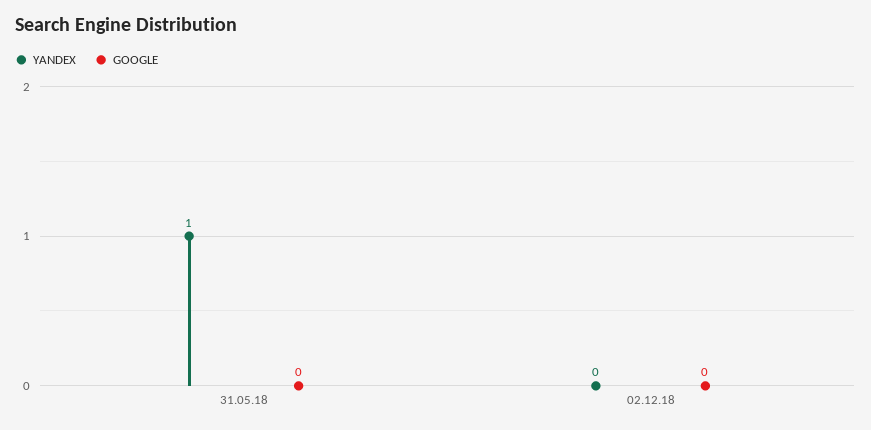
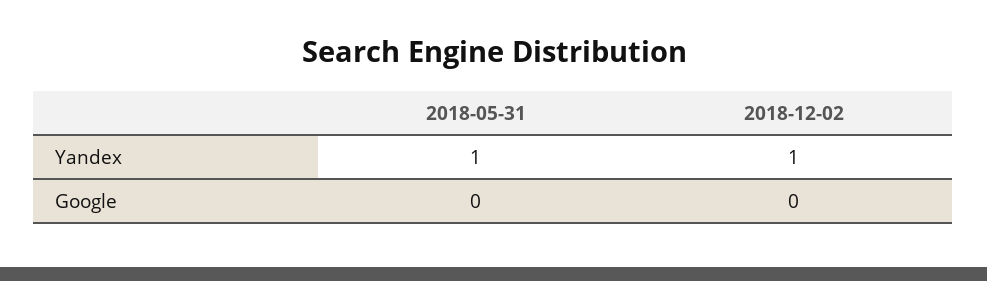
YANDEX, 02.12.18: 0 -> 1

